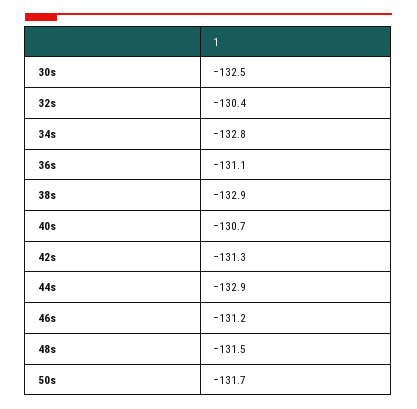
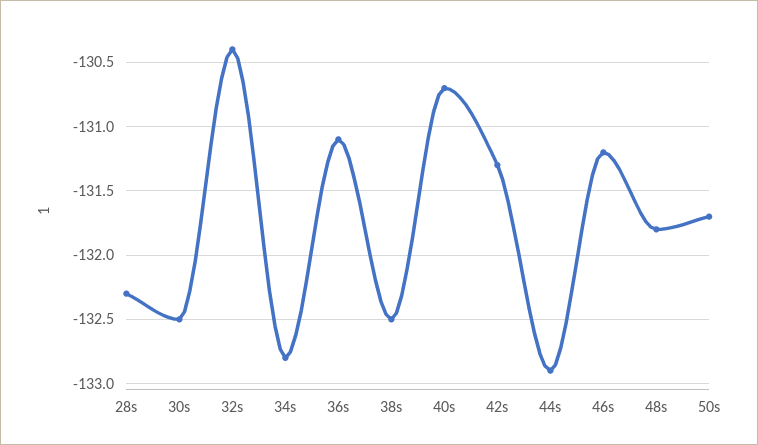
38s: -132.9 -> -132.5
48s: -131.5 -> -131.8
28s: none -> -132.3

